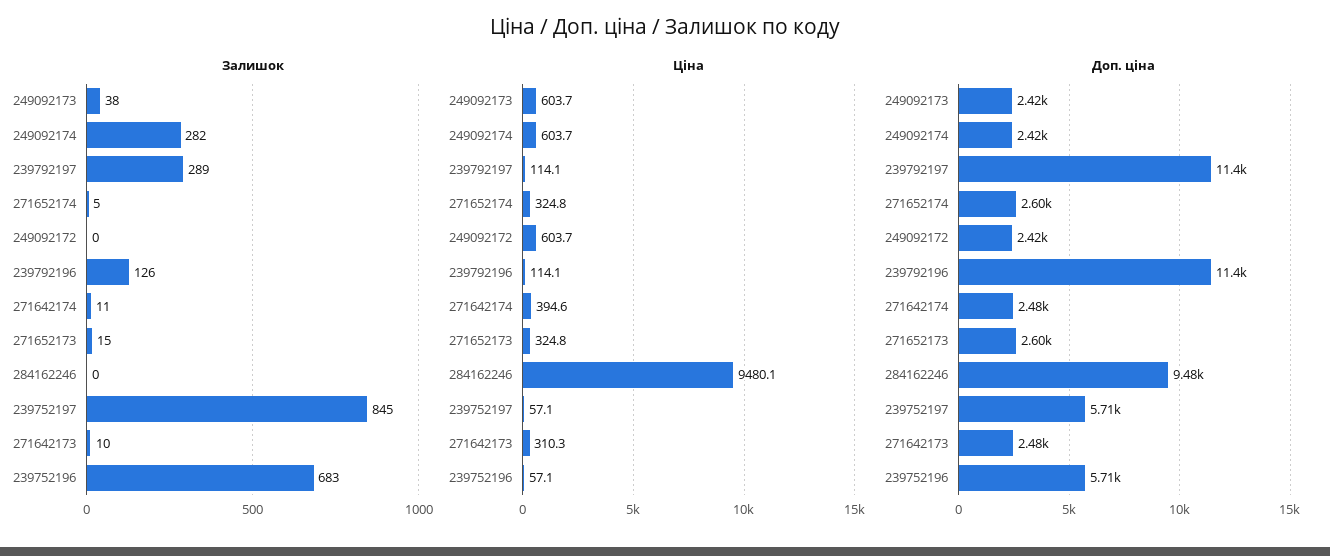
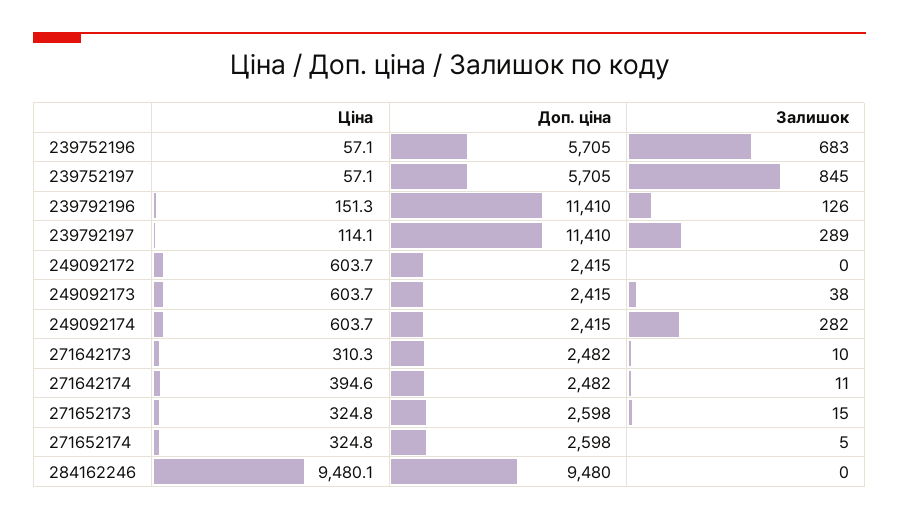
Ціна, 239792196: 114.1 -> 151.3

